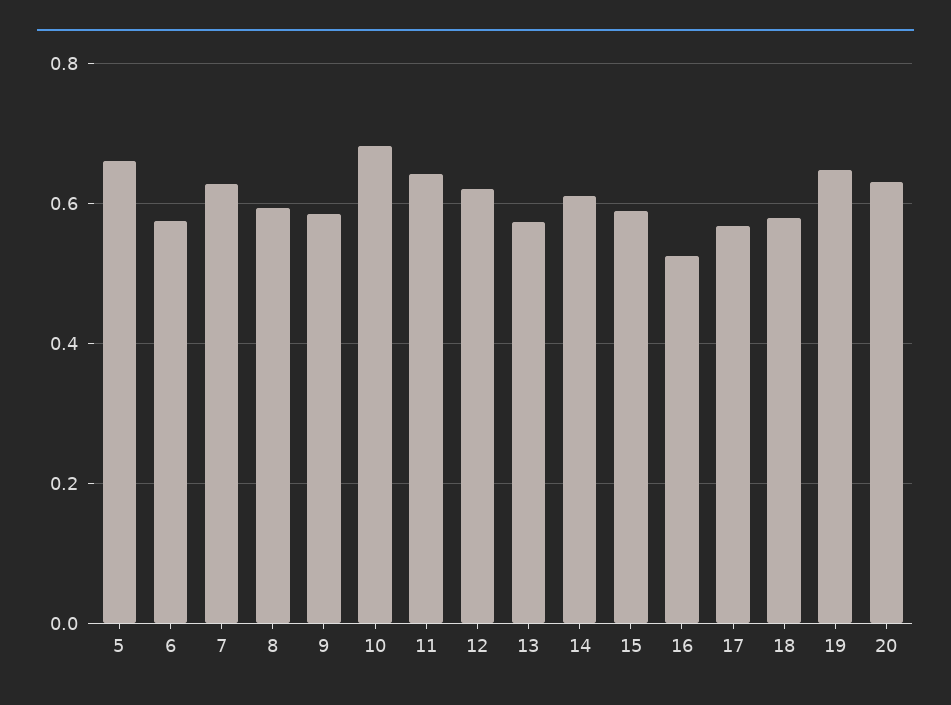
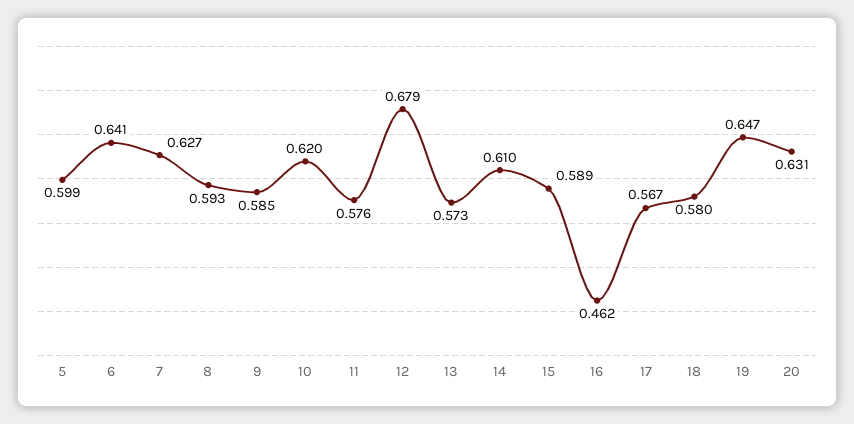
5: 0.66 -> 0.599
6: 0.58 -> 0.641
10: 0.68 -> 0.62
11: 0.64 -> 0.576
12: 0.62 -> 0.679
16: 0.52 -> 0.462

